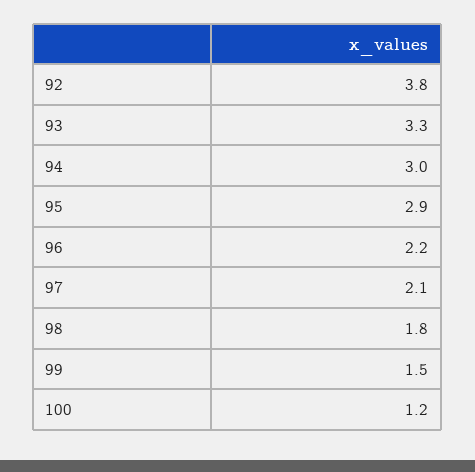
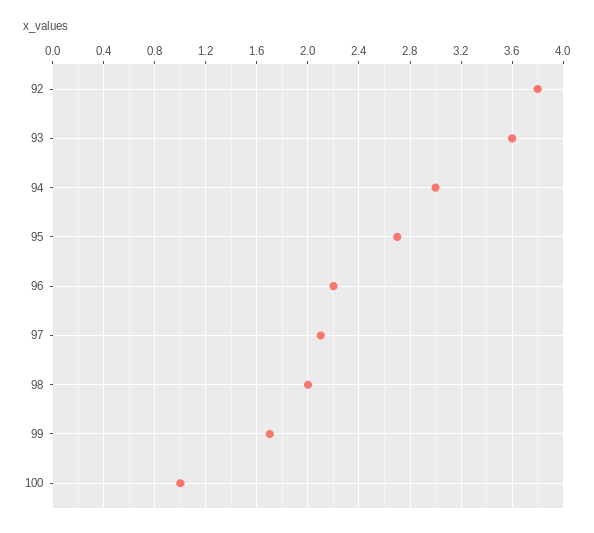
93: 3.3 -> 3.6
95: 2.9 -> 2.7
98: 1.8 -> 2
99: 1.5 -> 1.7
100: 1.2 -> 1

